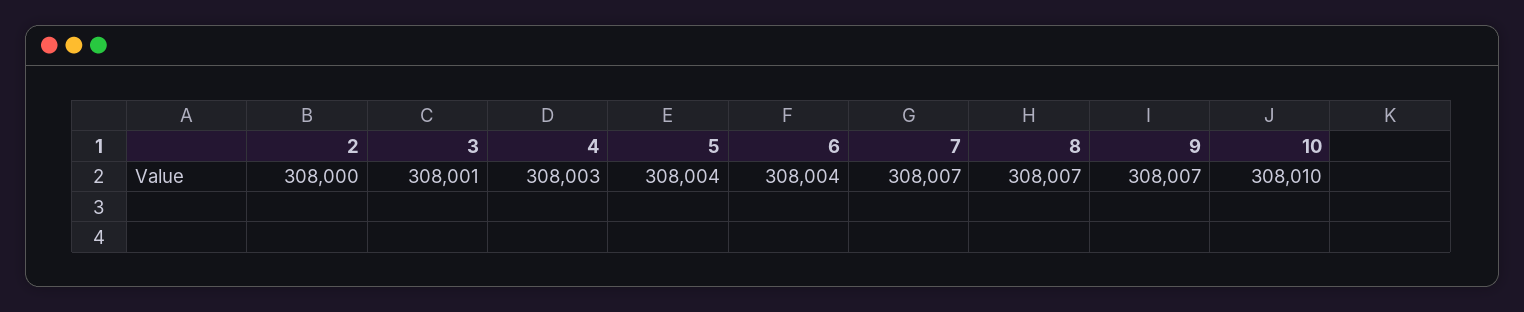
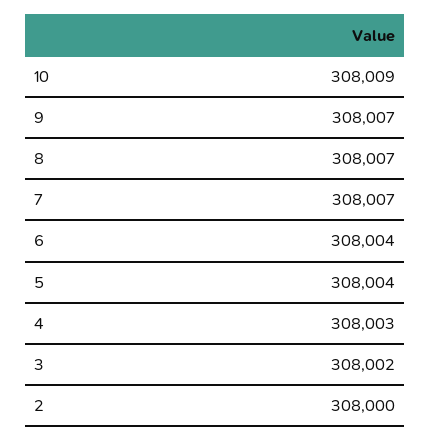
3: 308001 -> 308002
10: 308010 -> 308009

